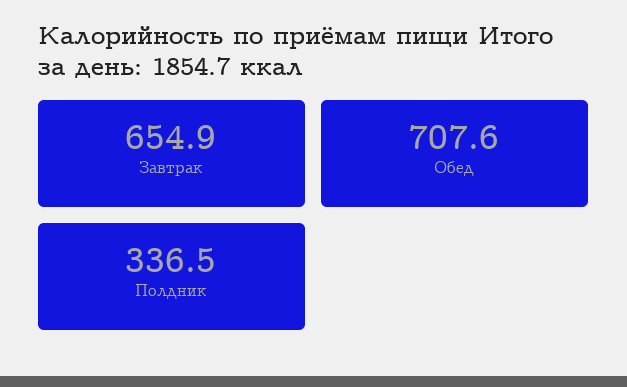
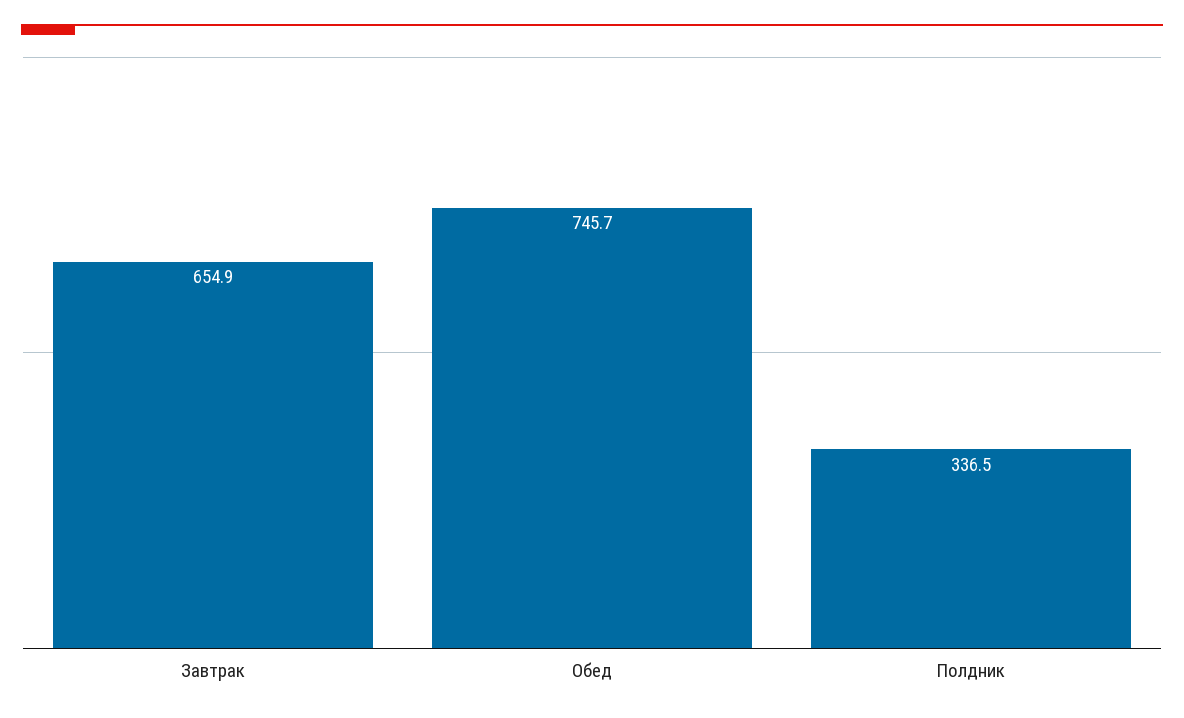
Обед: 707.6 -> 745.7

